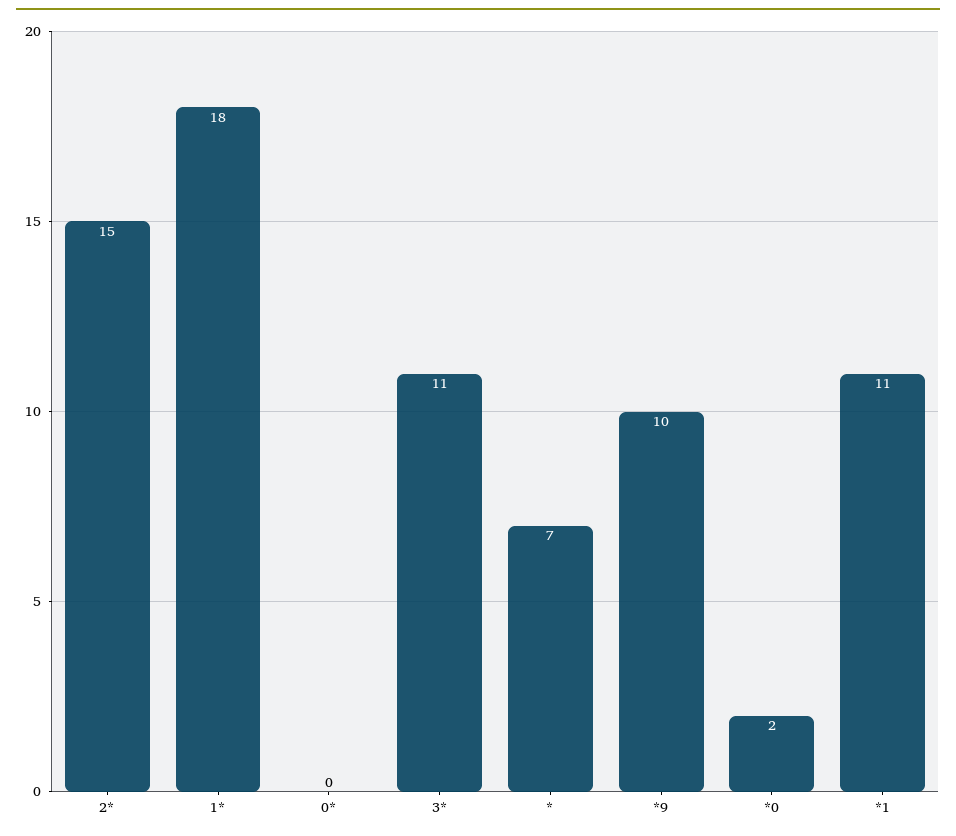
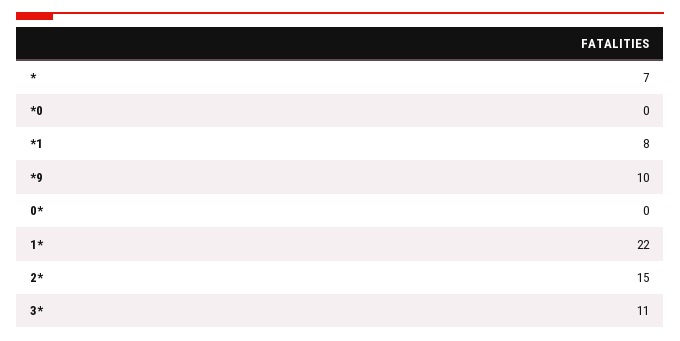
1*: 18 -> 22
*0: 2 -> 0
*1: 11 -> 8

